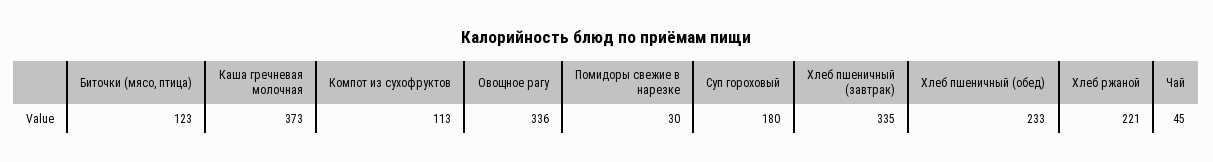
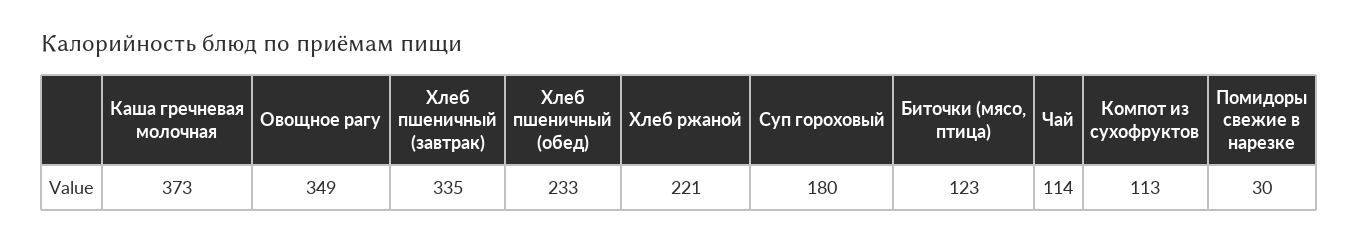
Овощное рагу: 336 -> 349
Чай: 45 -> 114

